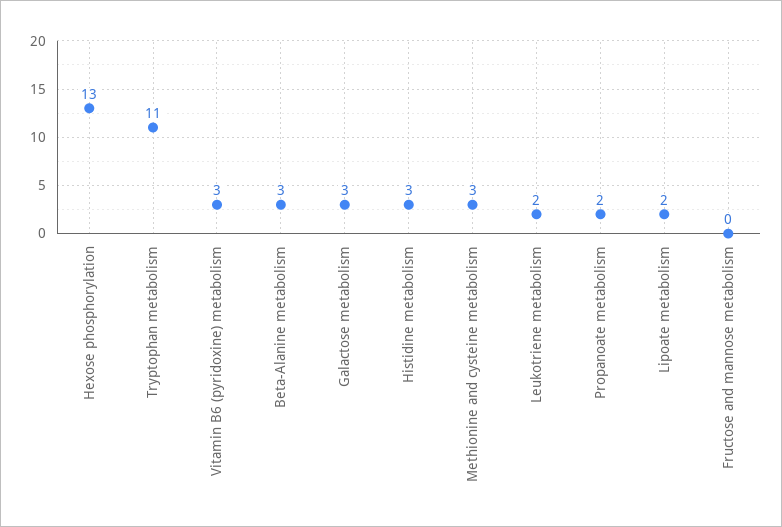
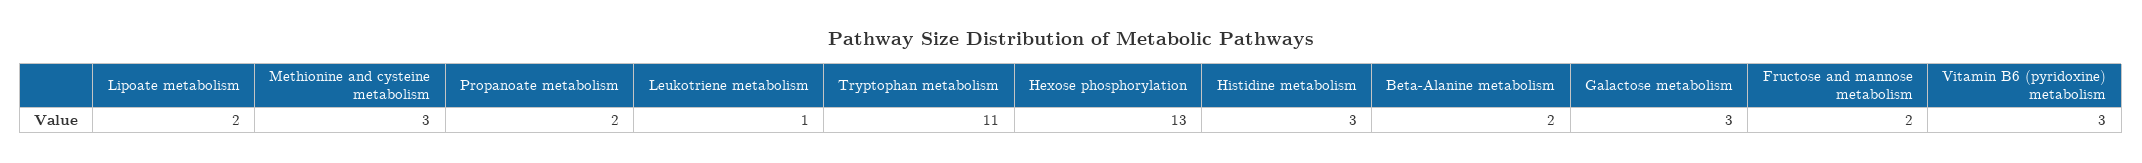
Beta-Alanine metabolism: 3 -> 2
Leukotriene metabolism: 2 -> 1
Fructose and mannose metabolism: 0 -> 2

